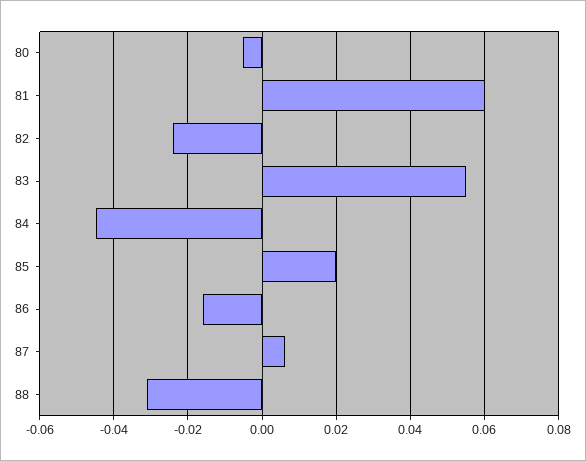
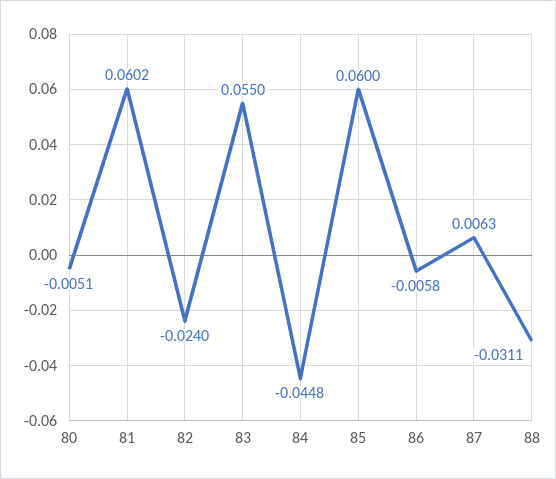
85: 0.02 -> 0.06
86: -0.016 -> -0.0058

